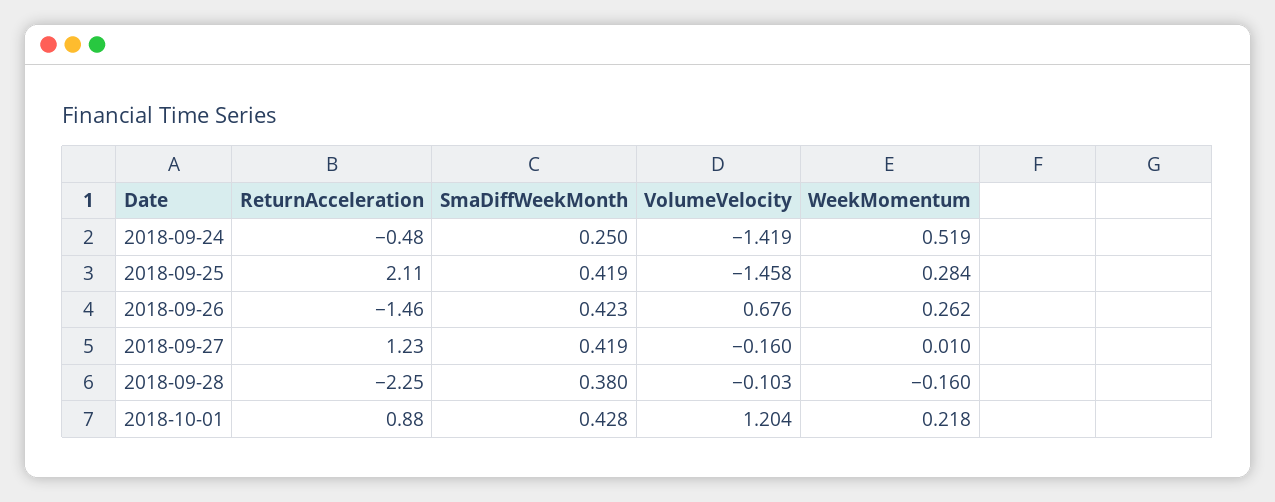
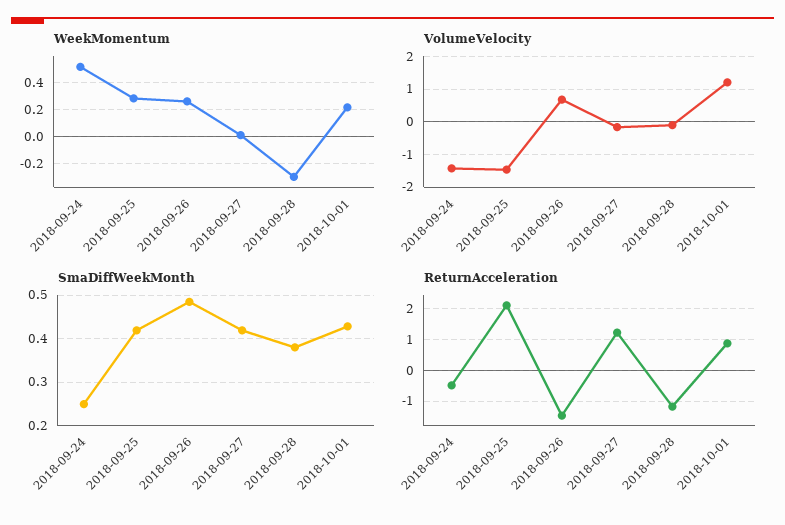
SmaDiffWeekMonth, 2018-09-26: 0.423 -> 0.48
ReturnAcceleration, 2018-09-28: -2.25 -> -1.2
WeekMomentum, 2018-09-28: -0.16 -> -0.3

